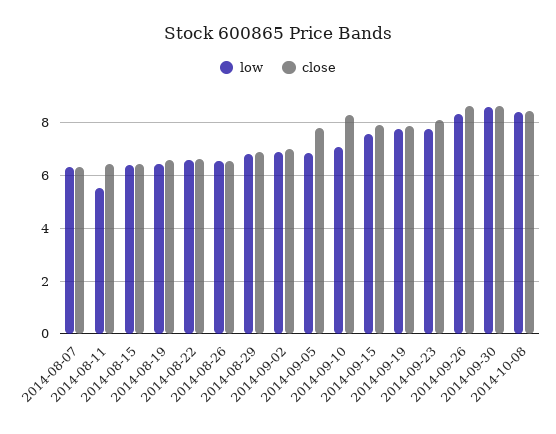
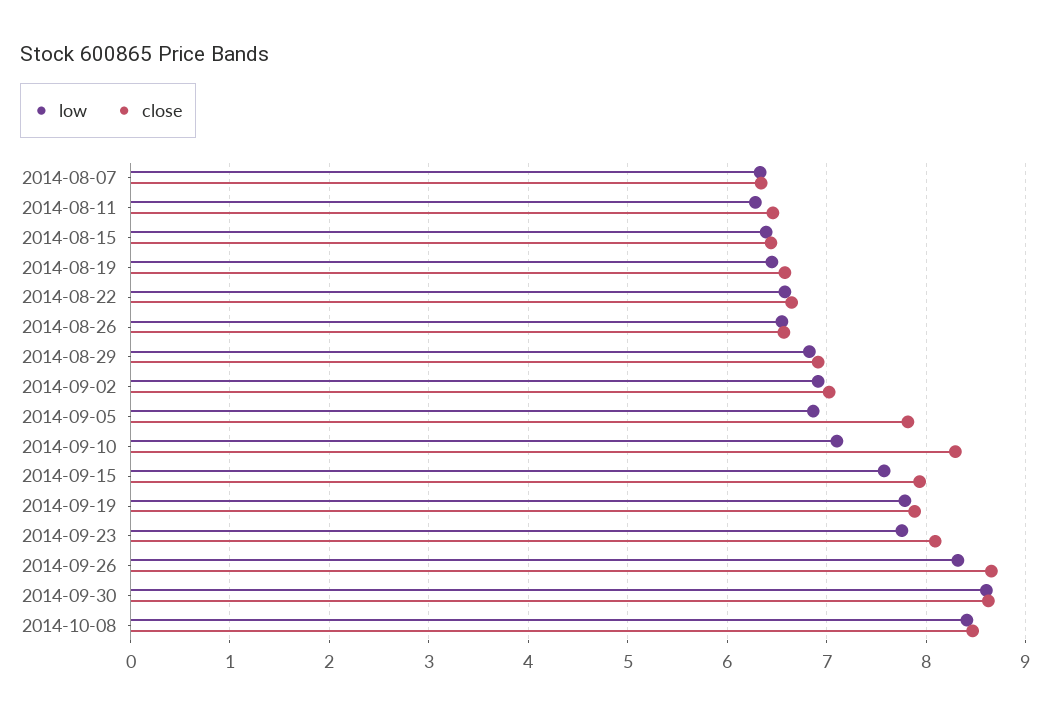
low, 2014-08-11: 5.5 -> 6.3

